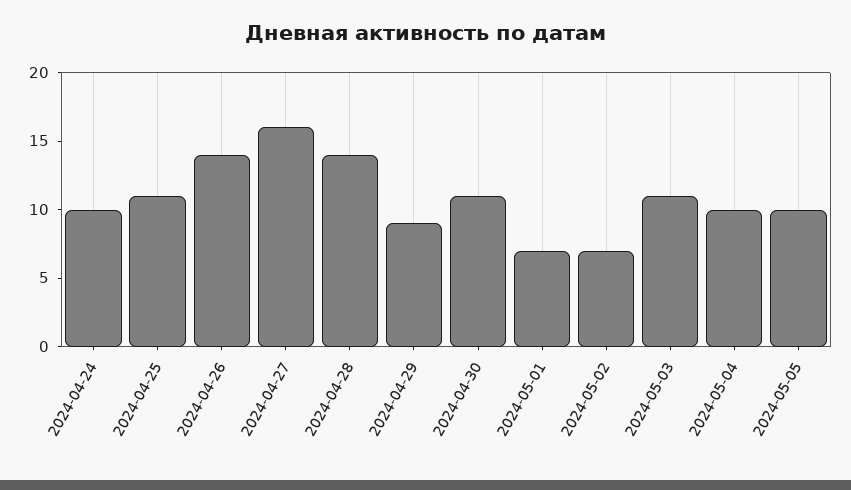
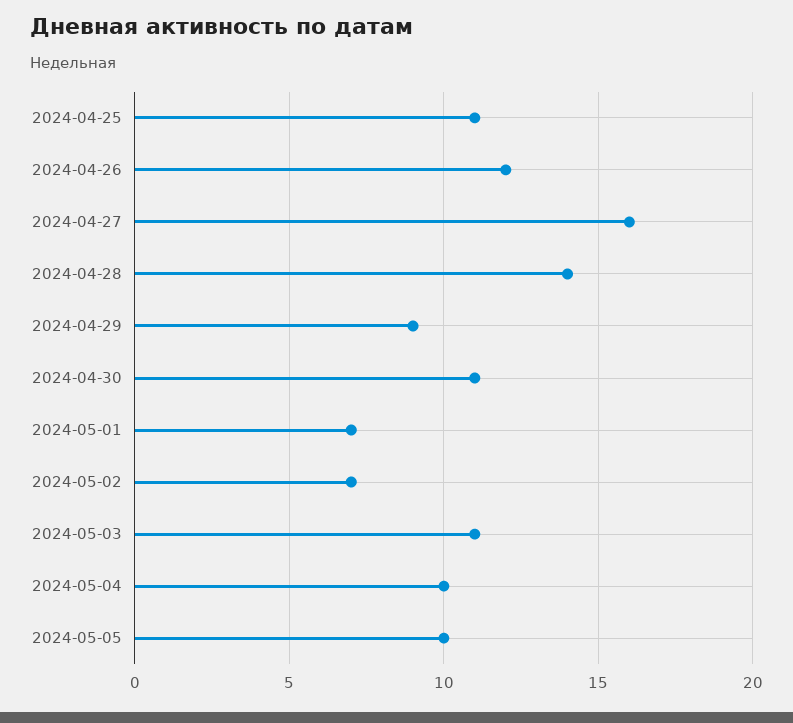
2024-04-24: 10 -> none
2024-04-26: 14 -> 12

